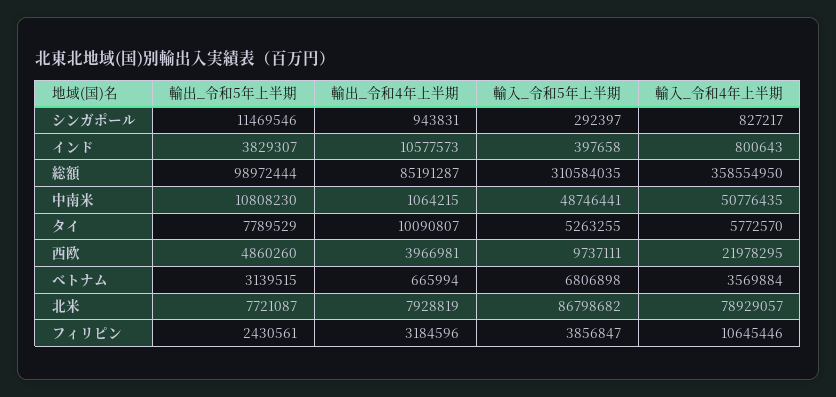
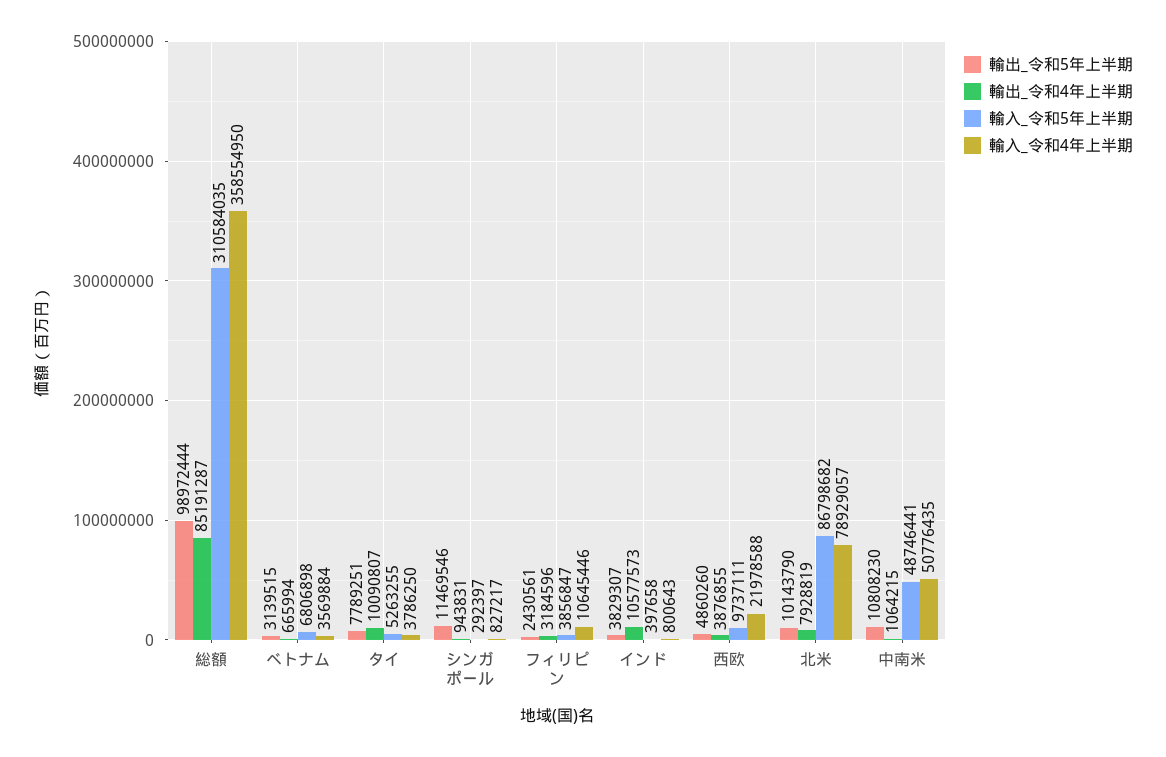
輸出_令和5年上半期, タイ: 7789529 -> 7789251
輸入_令和4年上半期, タイ: 5772570 -> 3786250
輸出_令和4年上半期, 西欧: 3966981 -> 3876855
輸入_令和4年上半期, 西欧: 21978295 -> 21978588
輸出_令和5年上半期, 北米: 7721087 -> 10143790

